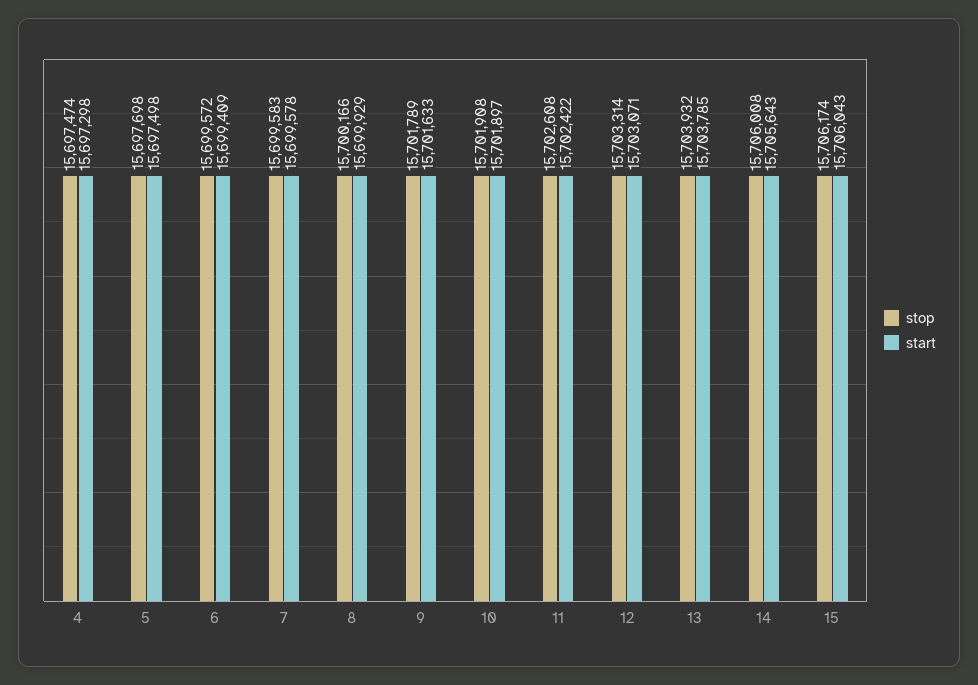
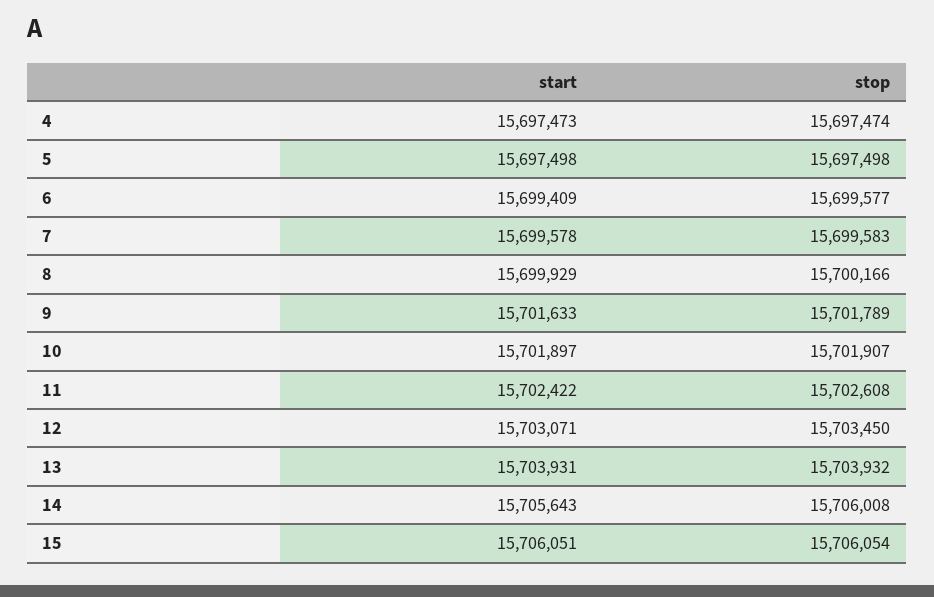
start, 4: 15697298 -> 15697473
stop, 5: 15697698 -> 15697498
stop, 6: 15699572 -> 15699577
stop, 10: 15701908 -> 15701907
stop, 12: 15703314 -> 15703450
start, 13: 15703785 -> 15703931
stop, 15: 15706174 -> 15706054
start, 15: 15706043 -> 15706051

